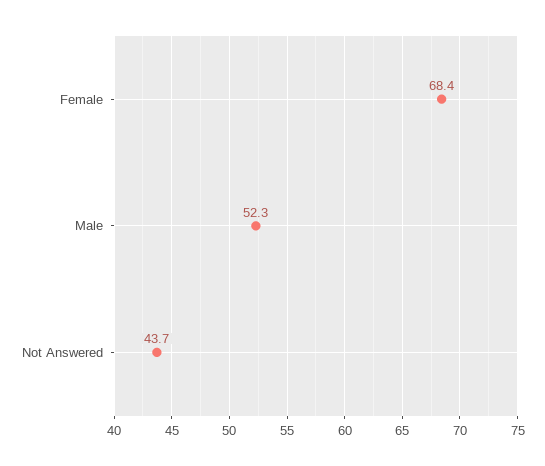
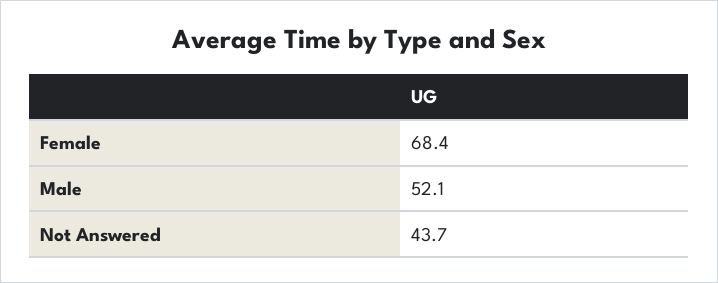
Male: 52.3 -> 52.1

